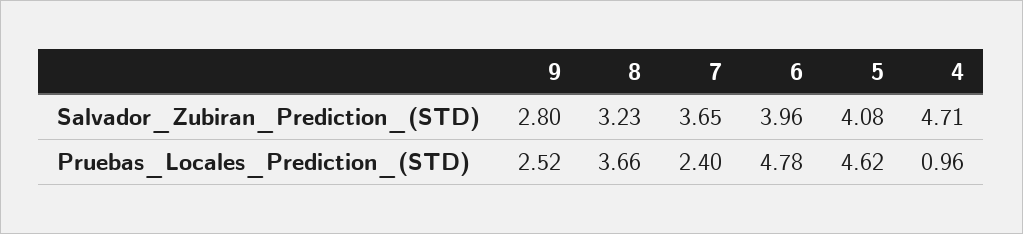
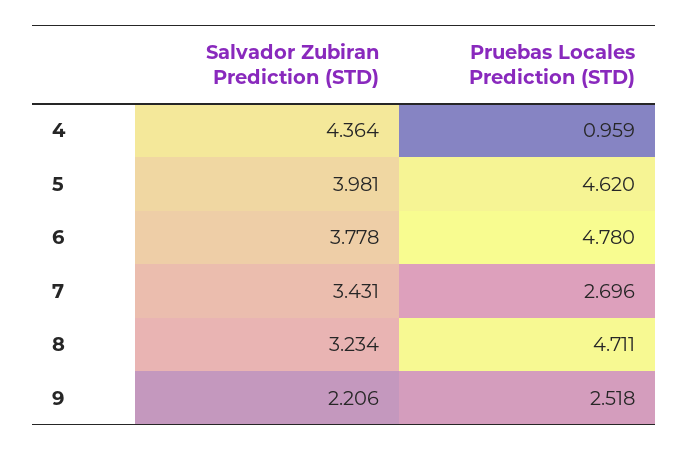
9, Salvador_Zubiran_Prediction_(STD): 2.8 -> 2.206
7, Salvador_Zubiran_Prediction_(STD): 3.65 -> 3.431
6, Salvador_Zubiran_Prediction_(STD): 3.96 -> 3.778
5, Salvador_Zubiran_Prediction_(STD): 4.08 -> 3.981
4, Salvador_Zubiran_Prediction_(STD): 4.71 -> 4.364
8, Pruebas_Locales_Prediction_(STD): 3.66 -> 4.711
7, Pruebas_Locales_Prediction_(STD): 2.4 -> 2.696

